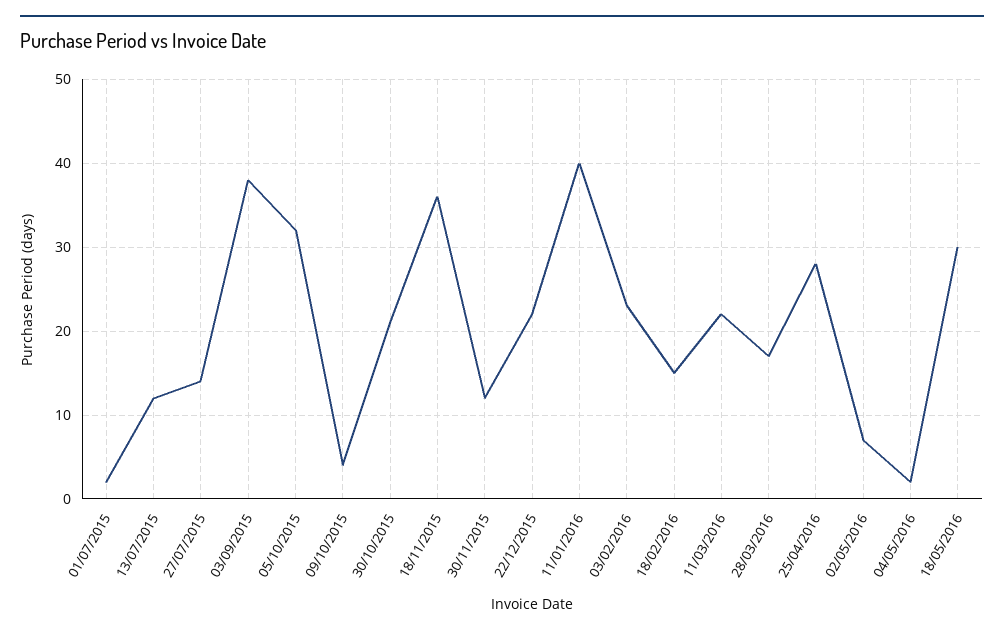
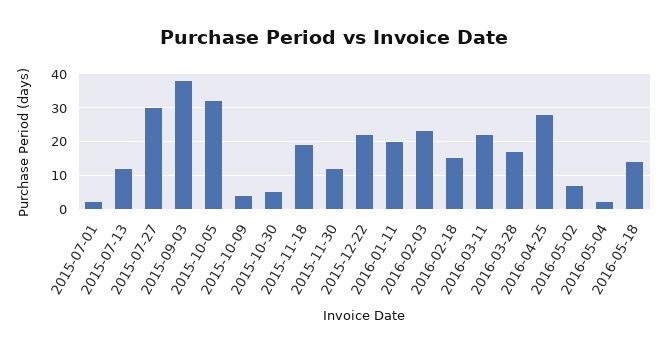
27/07/2015: 14 -> 30
30/10/2015: 21 -> 5
18/11/2015: 36 -> 20
11/01/2016: 40 -> 20
18/05/2016: 30 -> 15

